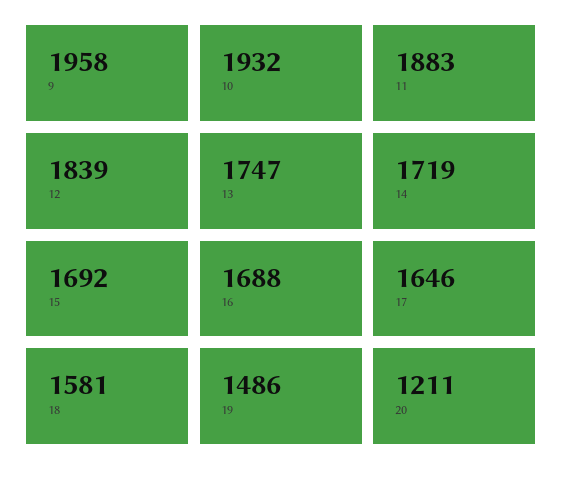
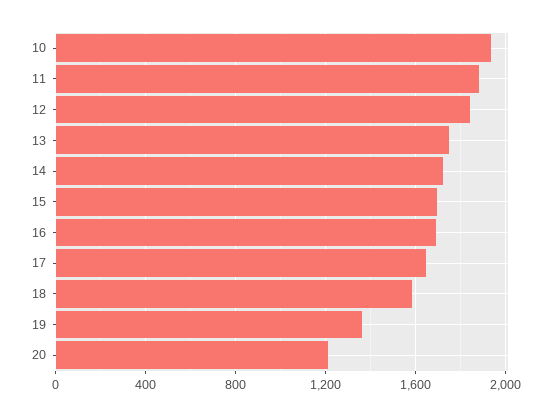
9: 1958 -> none
19: 1486 -> 1350

